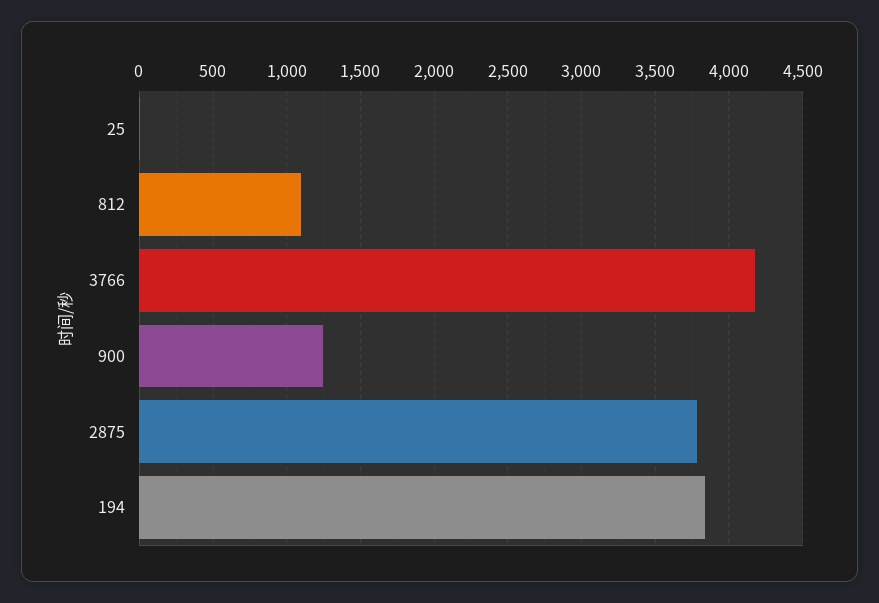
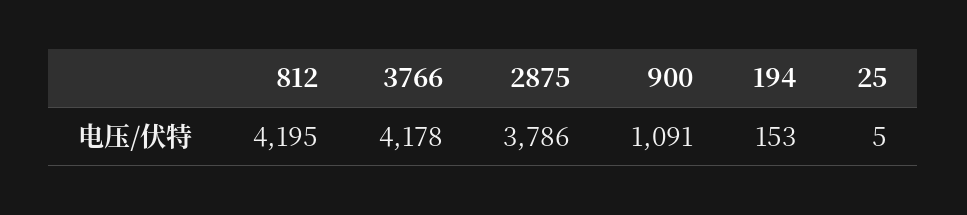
812: 1100 -> 4195
900: 1250 -> 1091
194: 3850 -> 153

